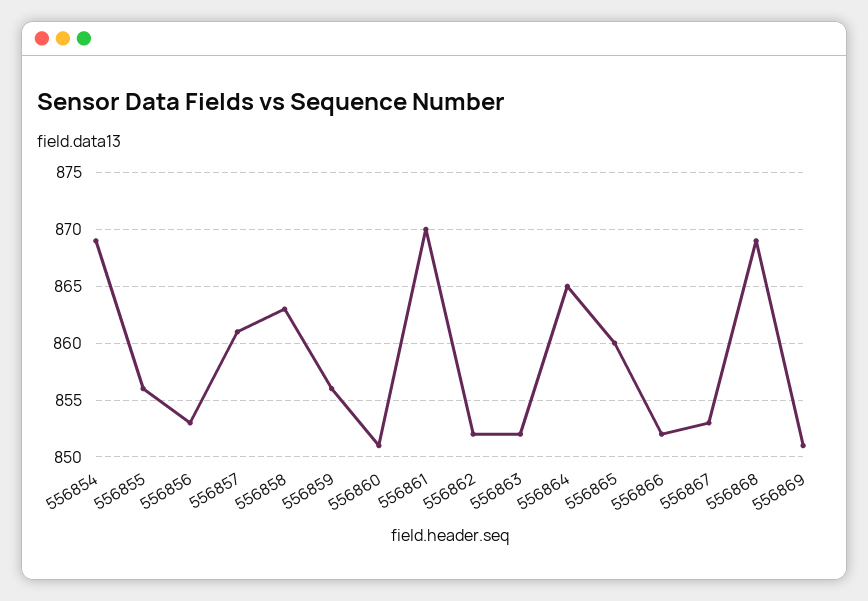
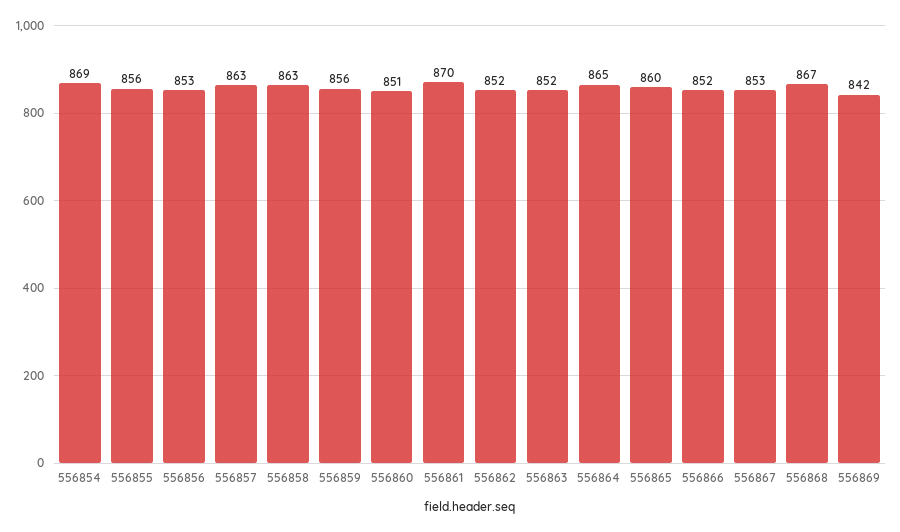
556857: 861 -> 863
556868: 869 -> 867
556869: 851 -> 842

